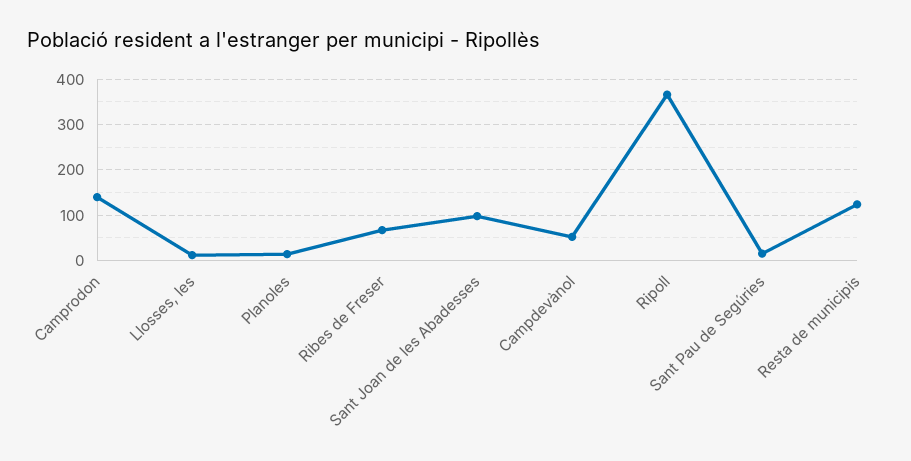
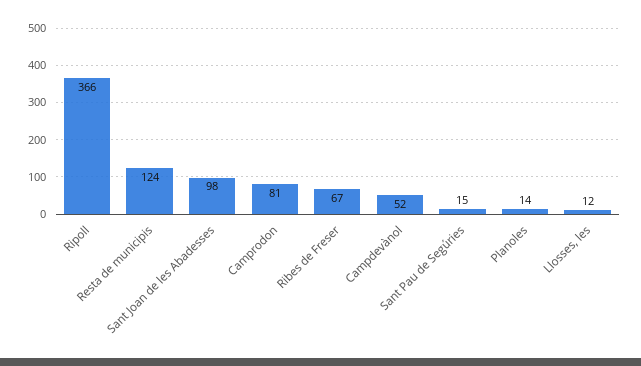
Camprodon: 140 -> 81

